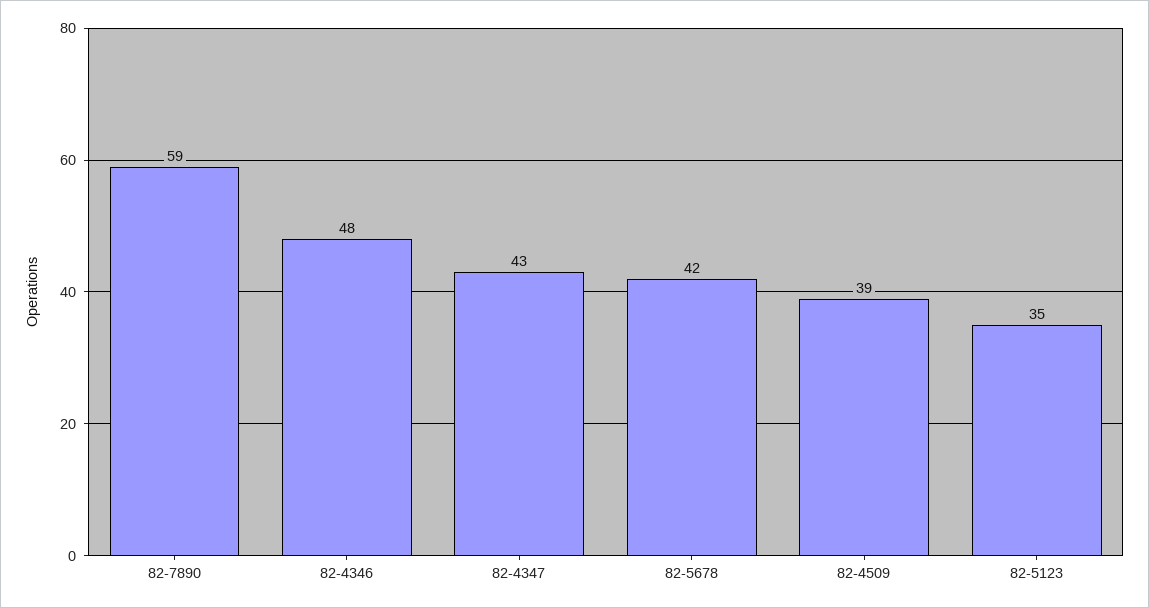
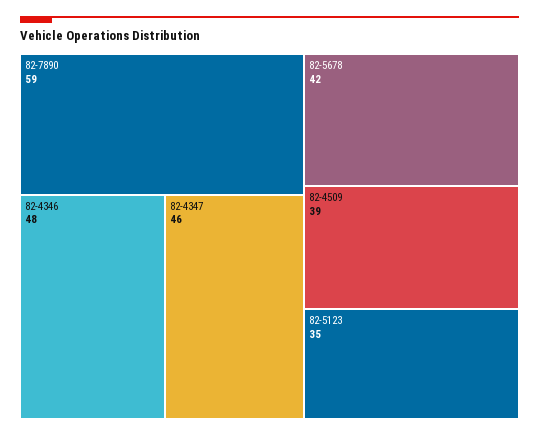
82-4347: 43 -> 46

